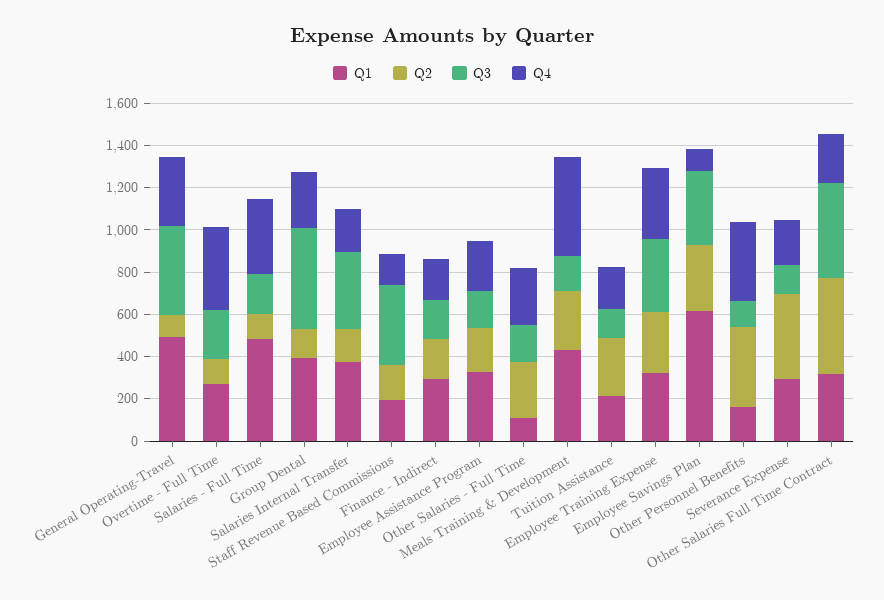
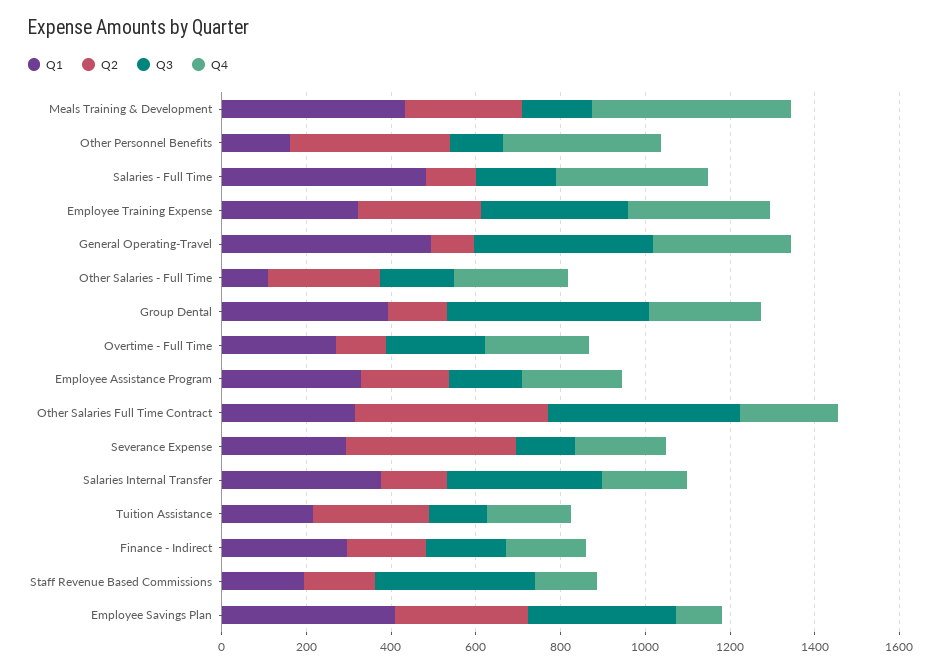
Q4, Overtime - Full Time: 400 -> 250
Q1, Employee Savings Plan: 600 -> 400

